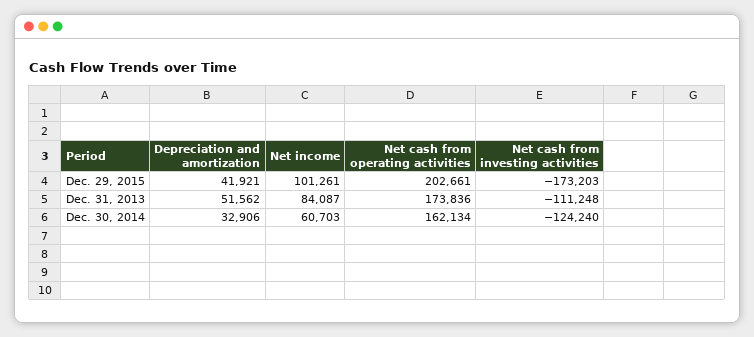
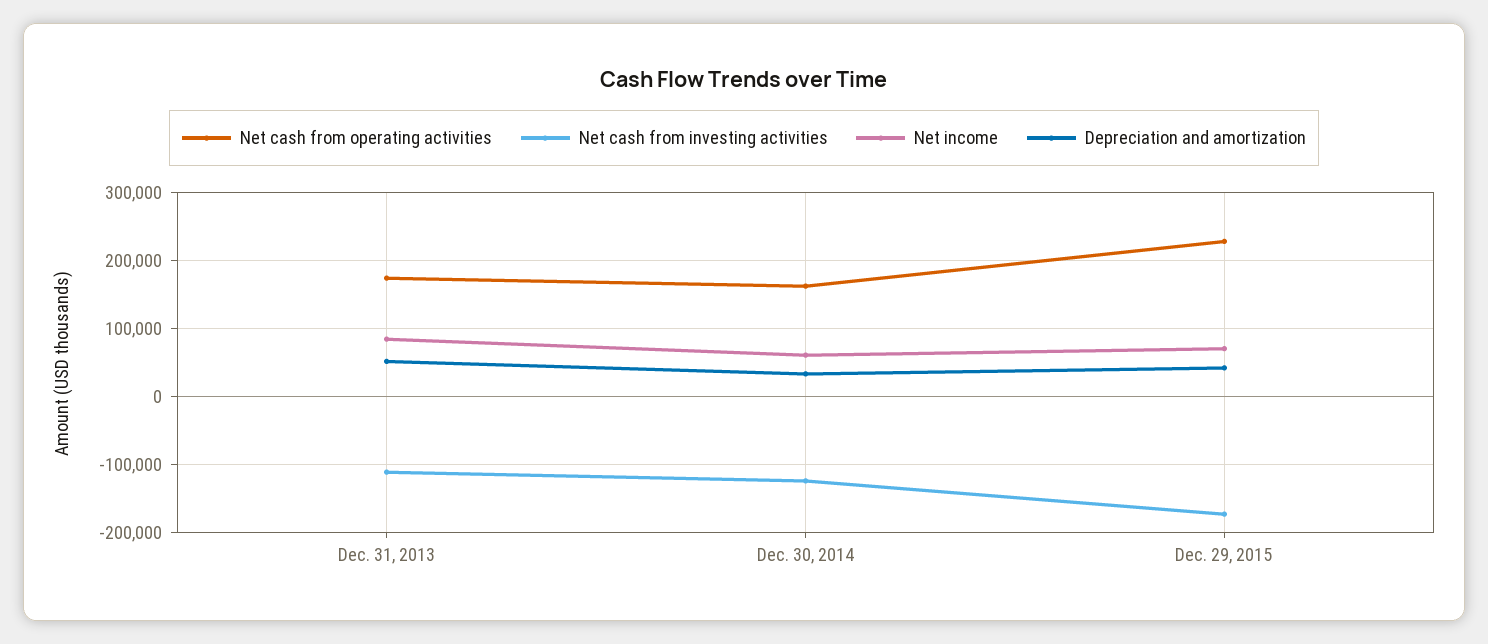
Net income, Dec. 29, 2015: 101261 -> 70000
Net cash from operating activities, Dec. 29, 2015: 202661 -> 230000

